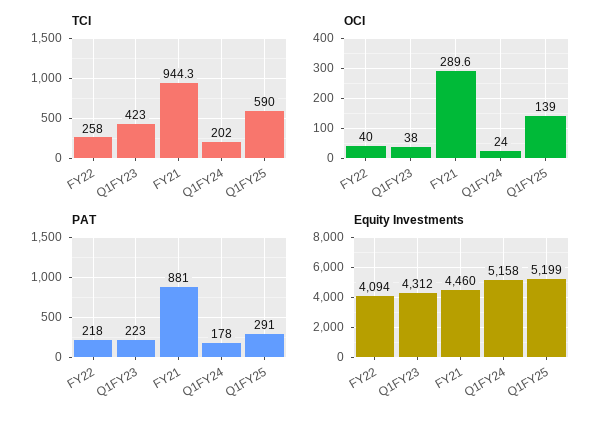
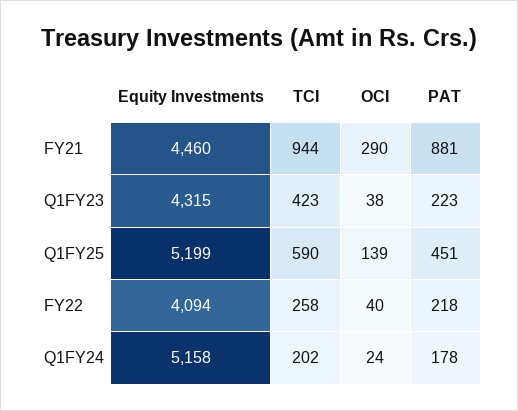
PAT, Q1FY25: 291 -> 451
Equity Investments, Q1FY23: 4312 -> 4315

